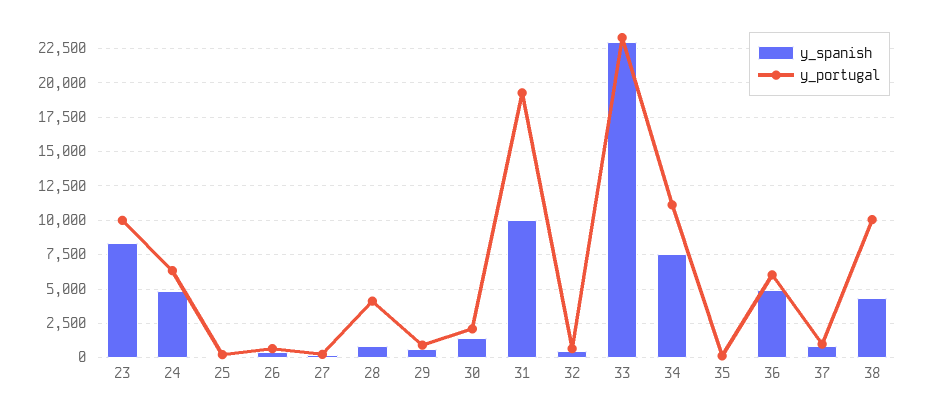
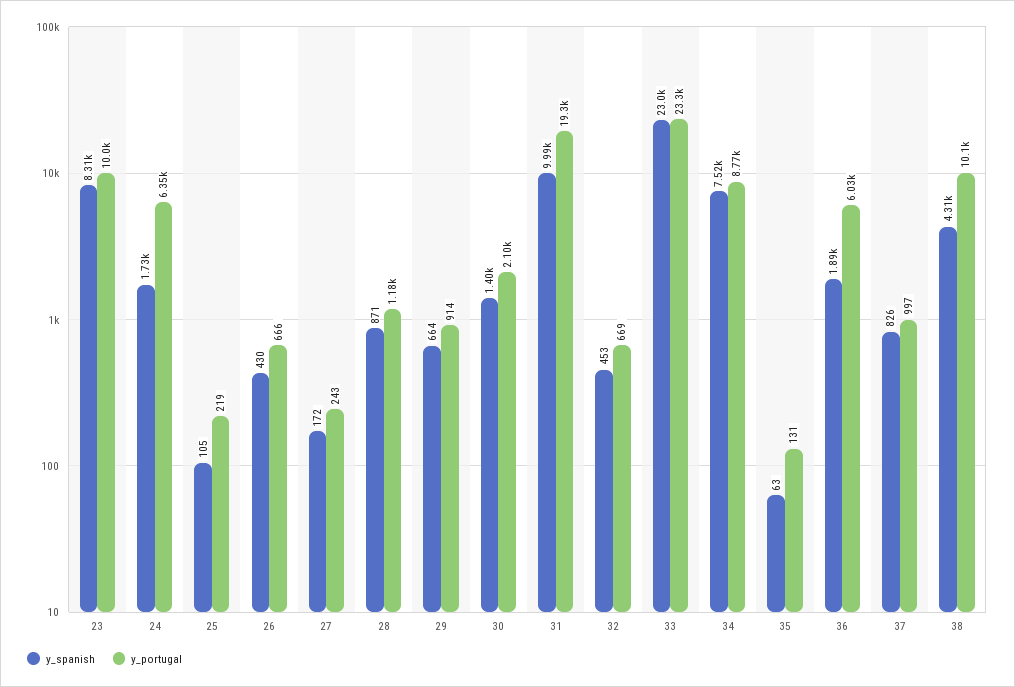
y_spanish, 24: 5000 -> 1730
y_portugal, 28: 4000 -> 1180
y_portugal, 34: 11000 -> 8770
y_spanish, 36: 5000 -> 1890

